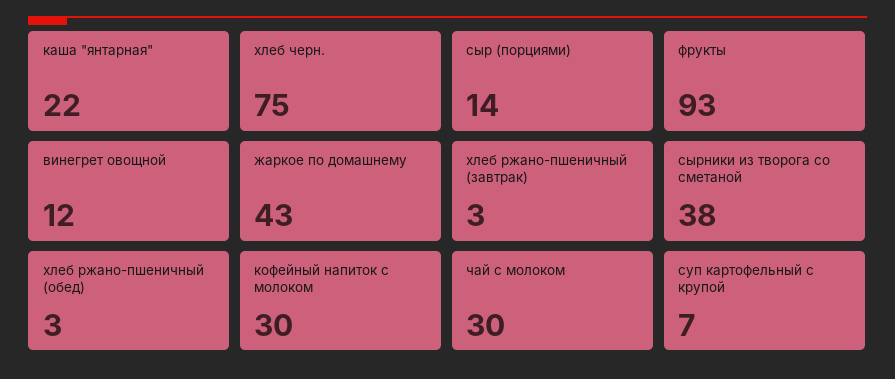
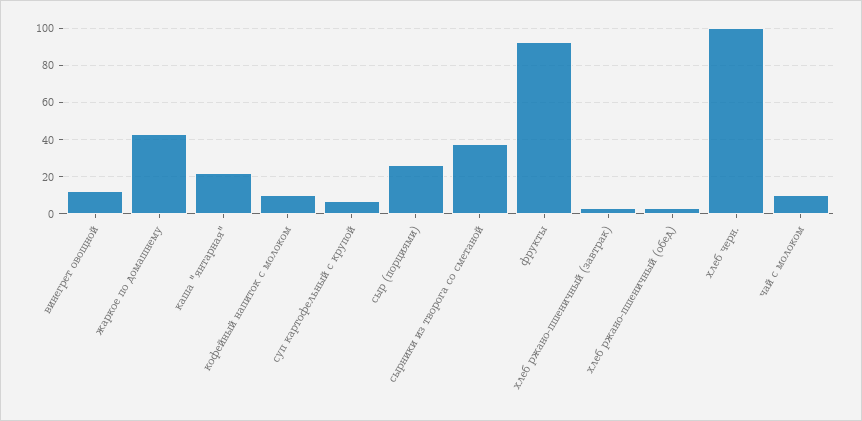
хлеб черн.: 75 -> 100
сыр (порциями): 14 -> 25
кофейный напиток с молоком: 30 -> 10
чай с молоком: 30 -> 10

